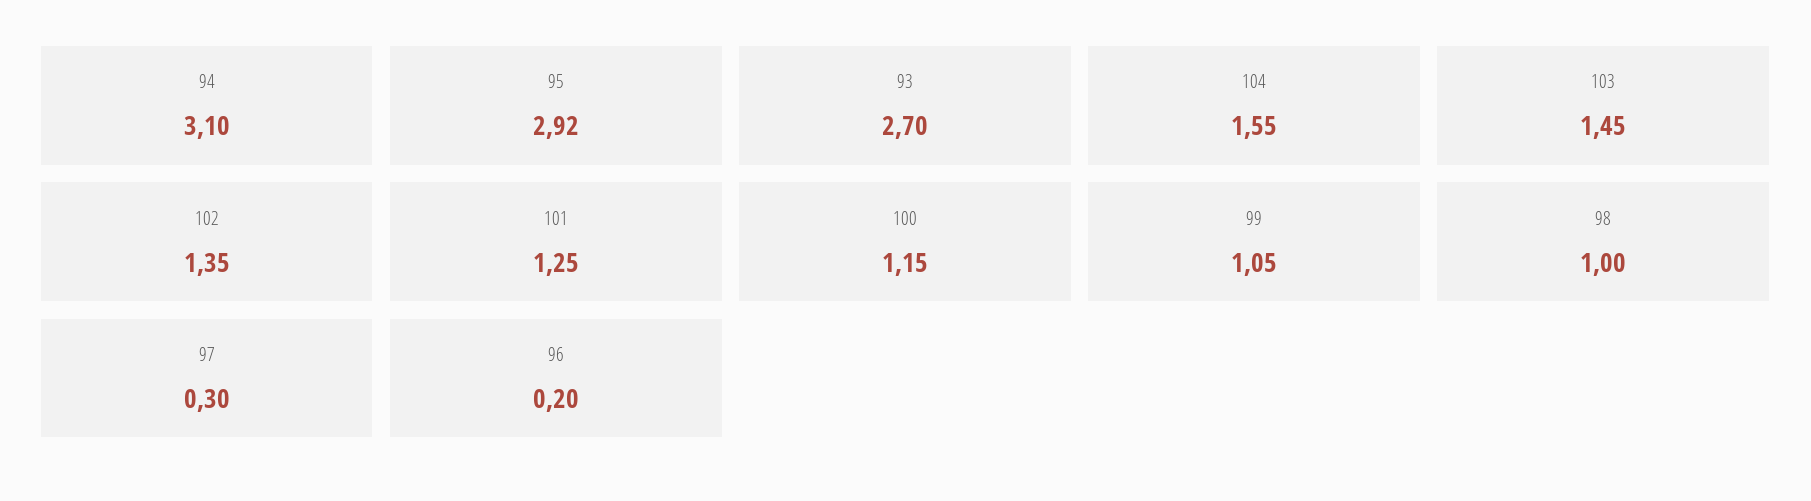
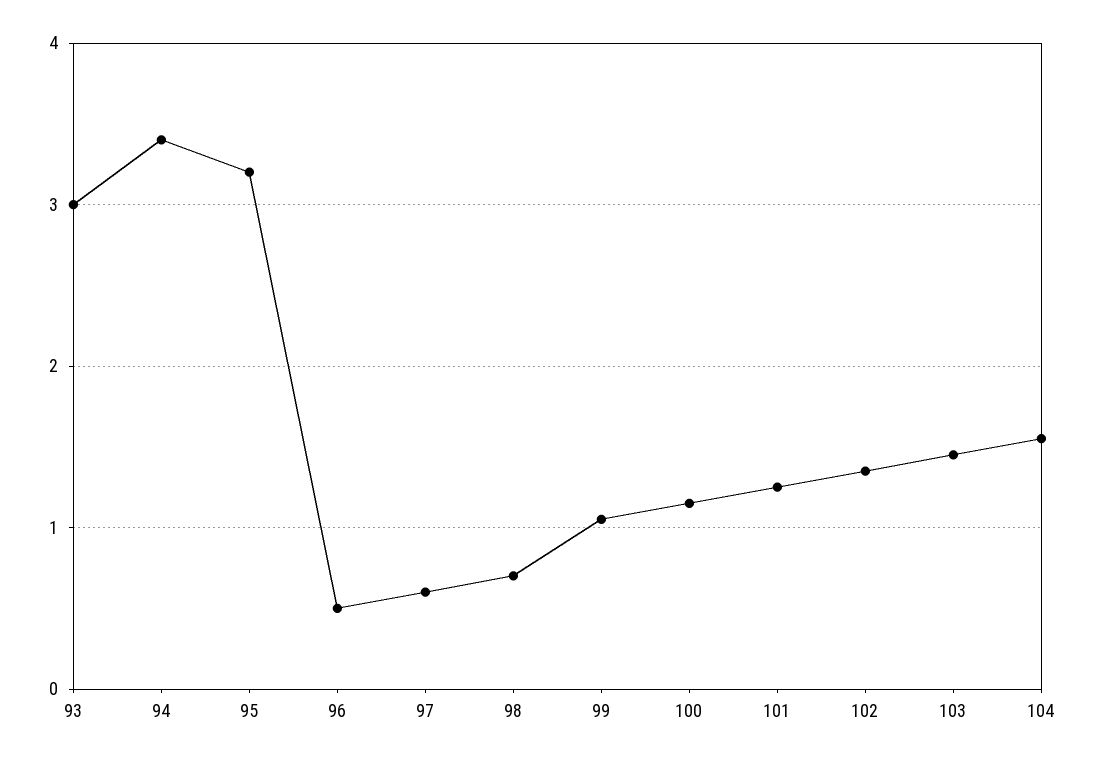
94: 3.1 -> 3.4
95: 2.92 -> 3.2
93: 2.7 -> 3
98: 1 -> 0.7
97: 0.3 -> 0.6
96: 0.2 -> 0.5

